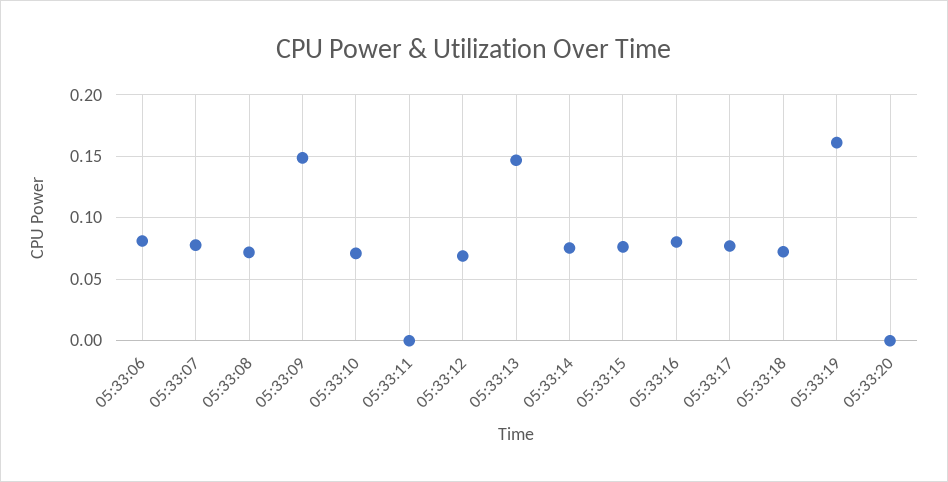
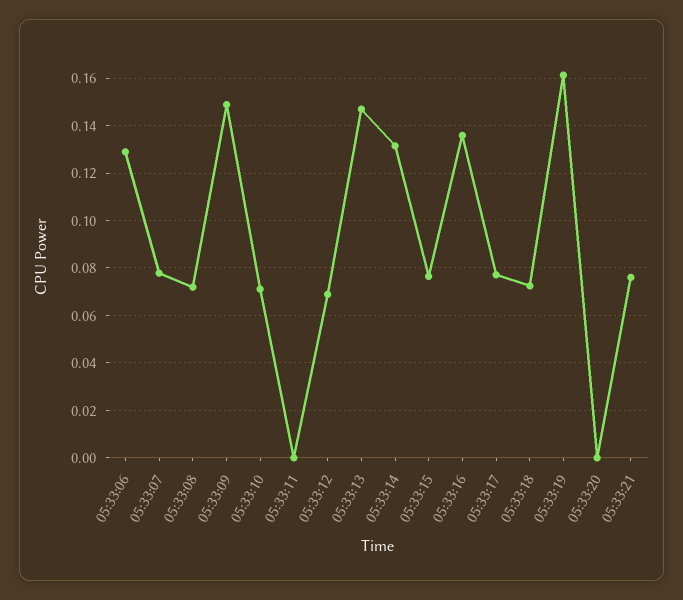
05:33:06: 0.08 -> 0.13
05:33:14: 0.075 -> 0.13
05:33:16: 0.08 -> 0.135
05:33:21: none -> 0.075

